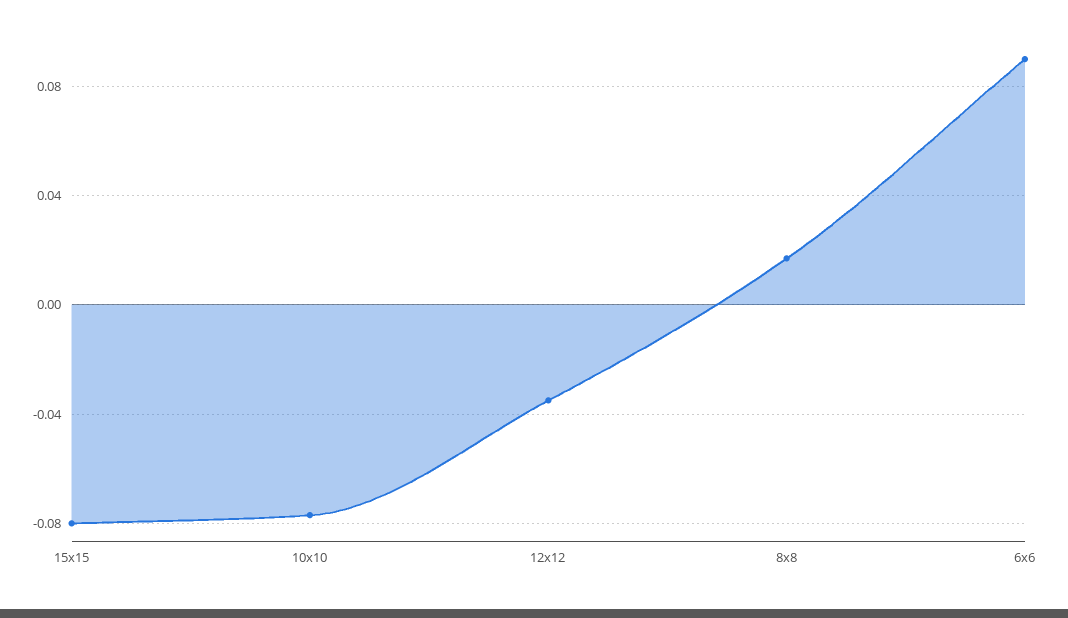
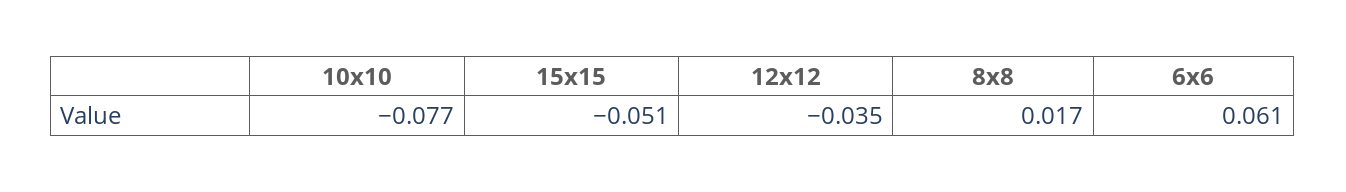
15x15: -0.08 -> -0.051
6x6: 0.09 -> 0.061

